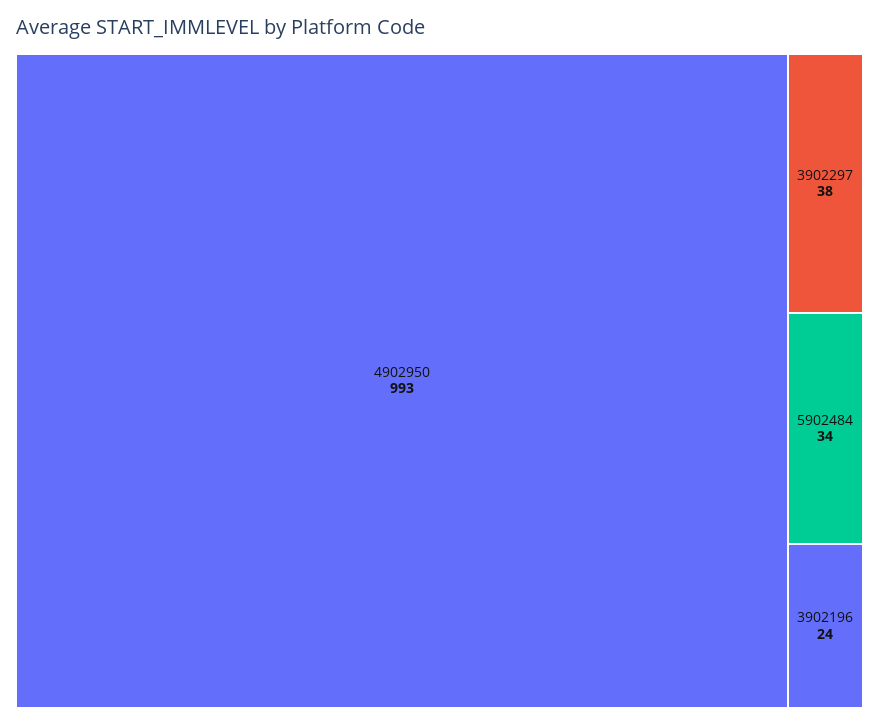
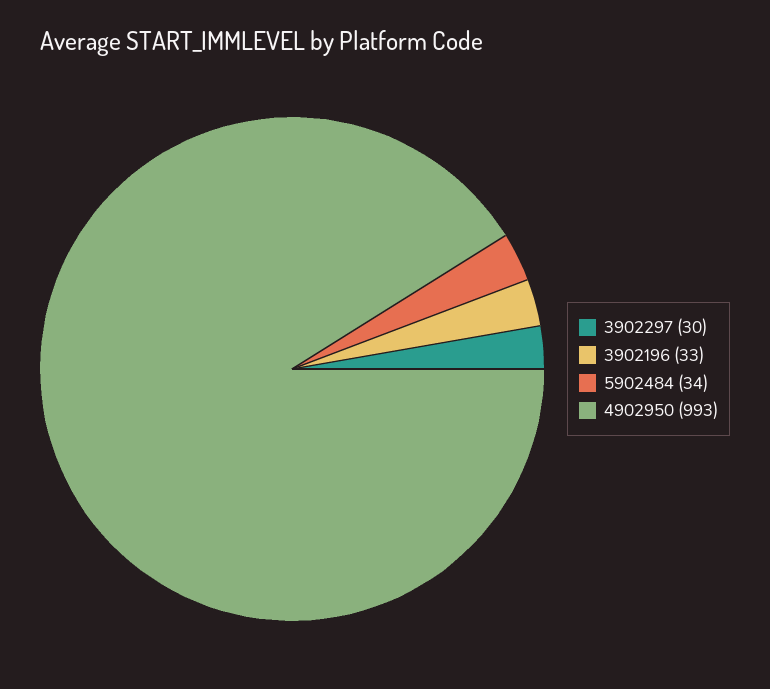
3902297: 38 -> 30
3902196: 24 -> 33

